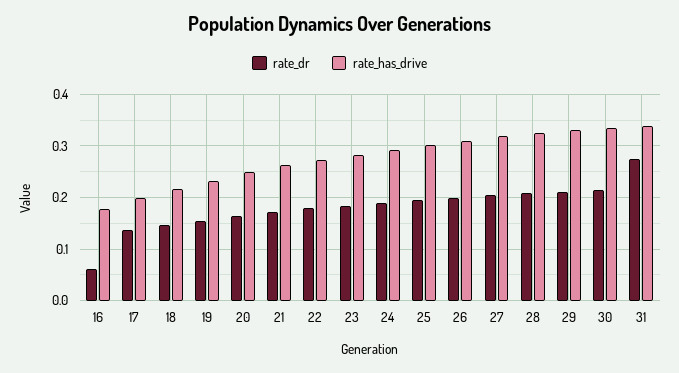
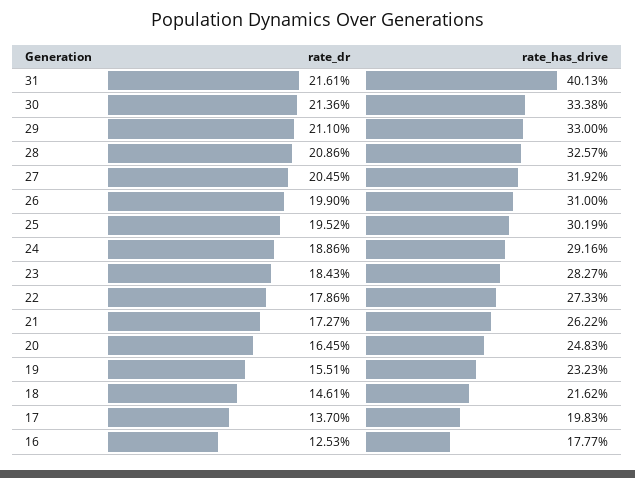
rate_dr, 16: 0.06 -> 0.1253
rate_dr, 31: 0.28 -> 0.2161
rate_has_drive, 31: 0.34 -> 0.4013

